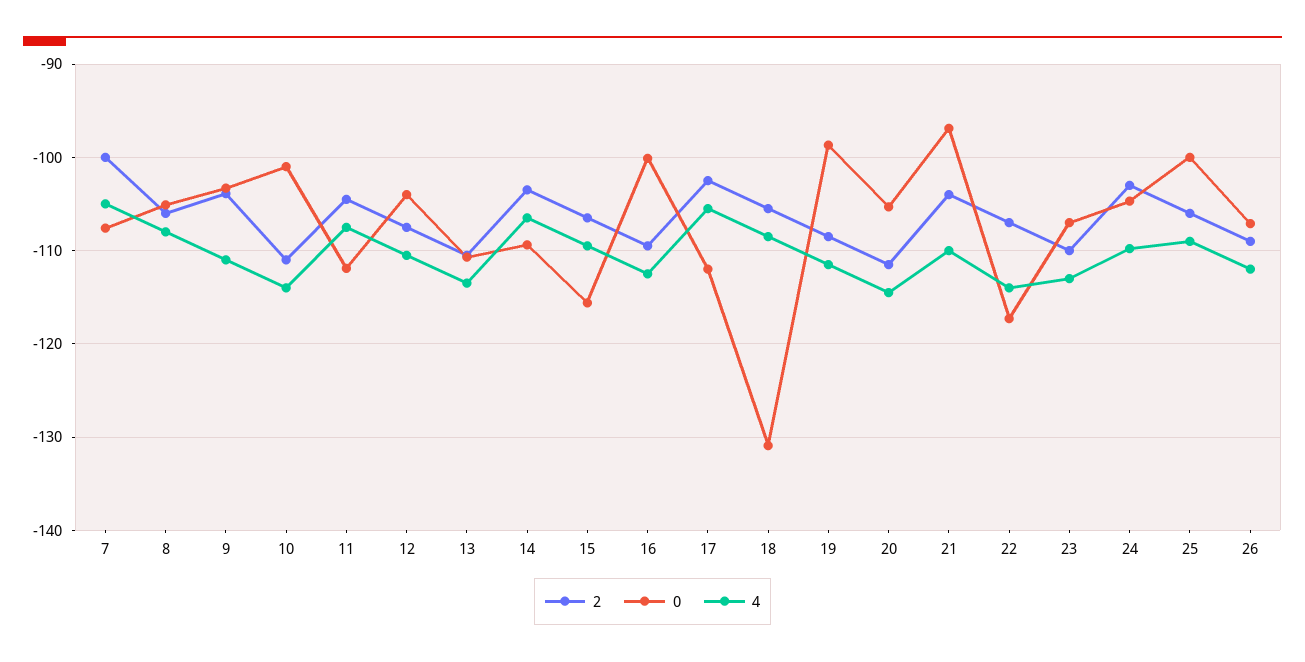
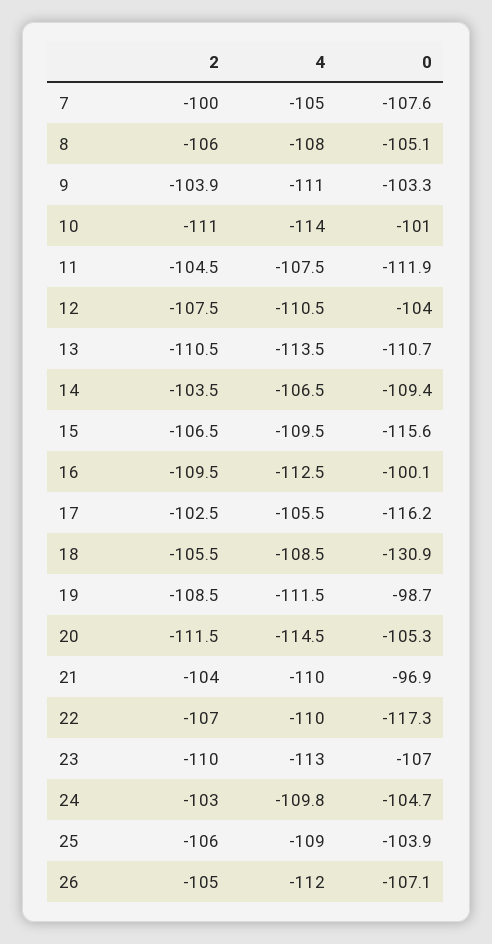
0, 17: -112 -> -116.2
4, 22: -114 -> -110
0, 25: -100 -> -103.9
2, 26: -109 -> -105

